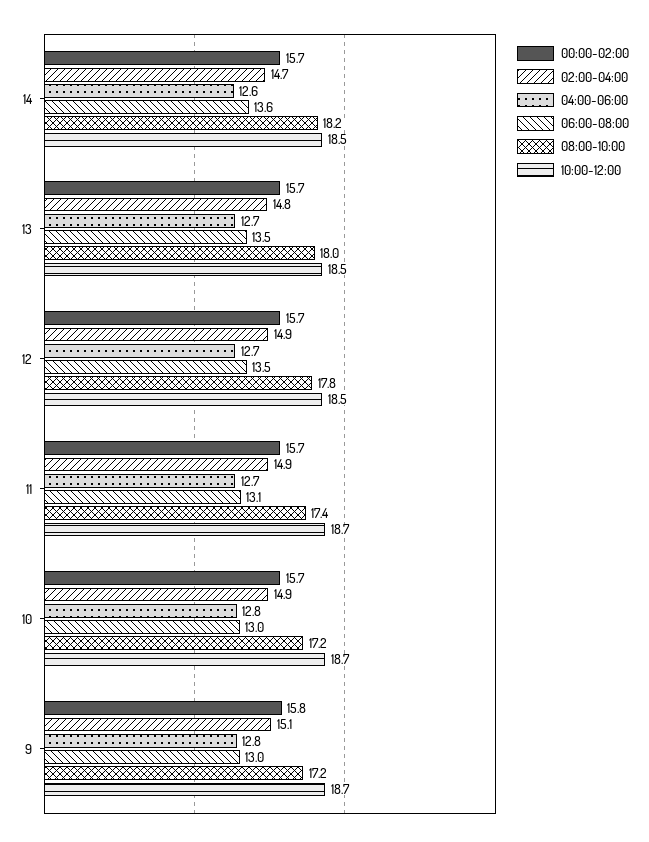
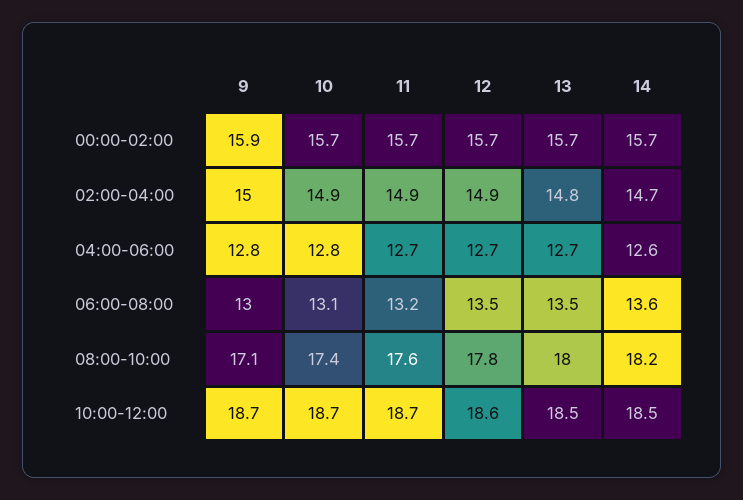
10:00-12:00, 12: 18.5 -> 18.6
06:00-08:00, 11: 13.1 -> 13.2
08:00-10:00, 11: 17.4 -> 17.6
06:00-08:00, 10: 13 -> 13.1
08:00-10:00, 10: 17.2 -> 17.4
00:00-02:00, 9: 15.8 -> 15.9
02:00-04:00, 9: 15.1 -> 15
08:00-10:00, 9: 17.2 -> 17.1

